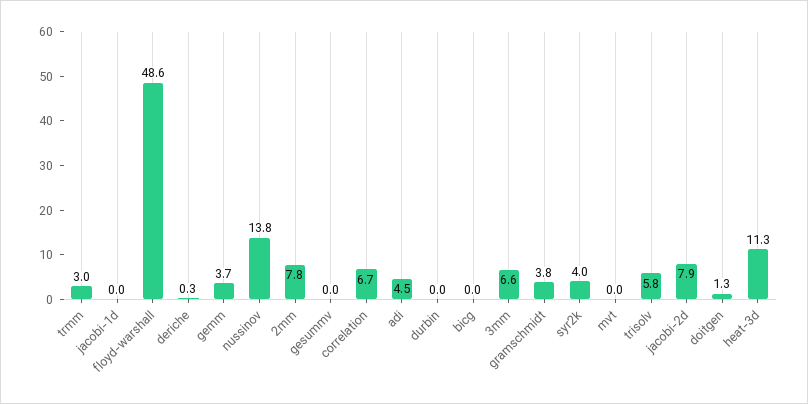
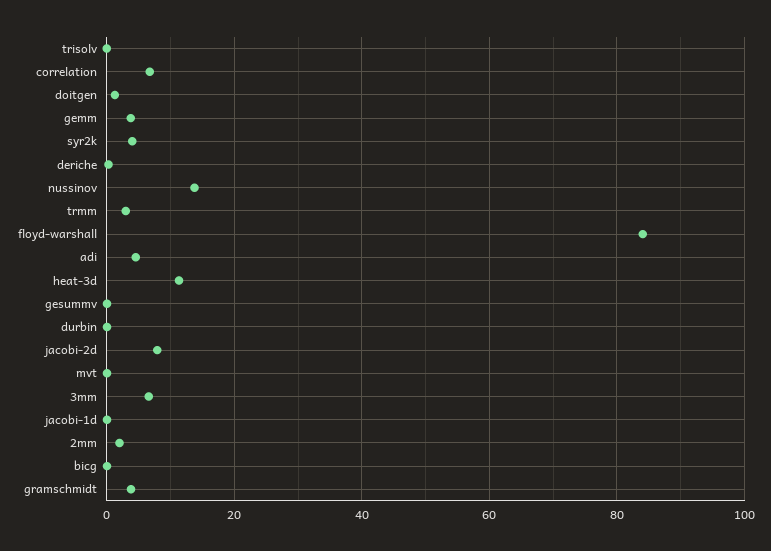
floyd-warshall: 48.6 -> 84
2mm: 7.8 -> 2
trisolv: 5.8 -> 0

